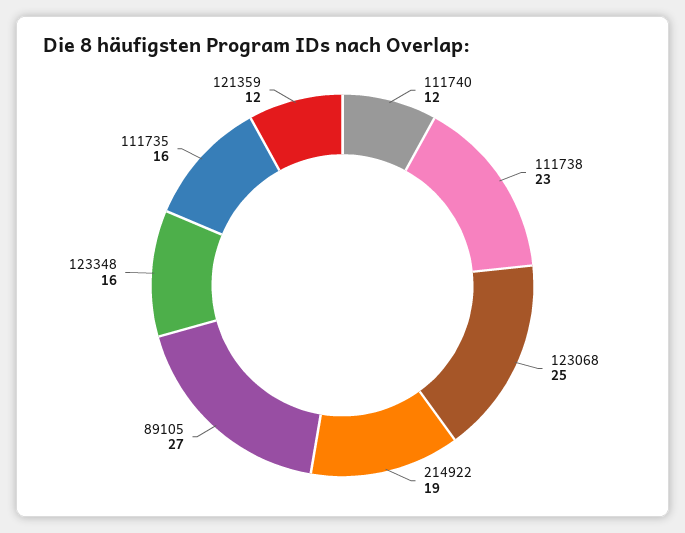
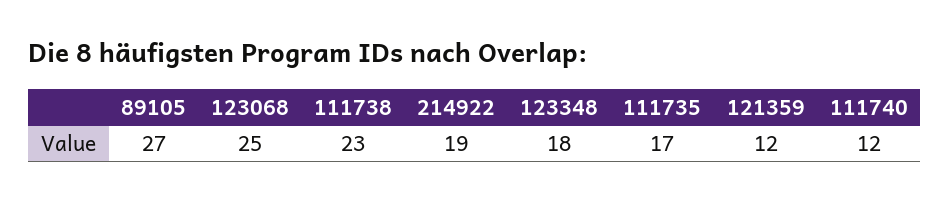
123348: 16 -> 18
111735: 16 -> 17

